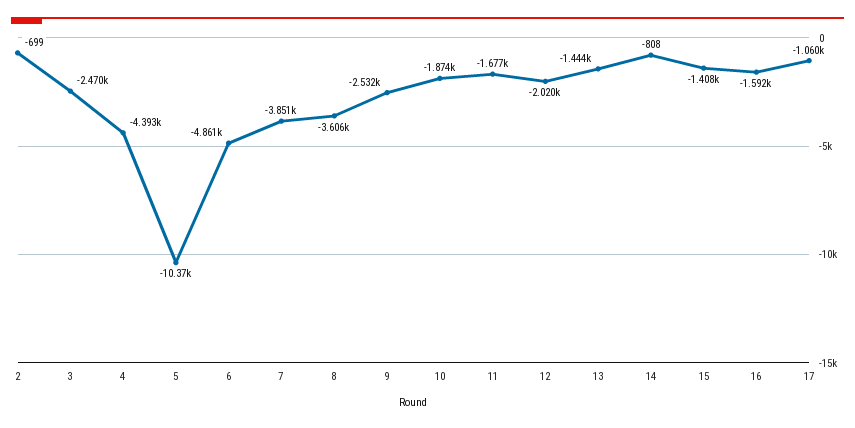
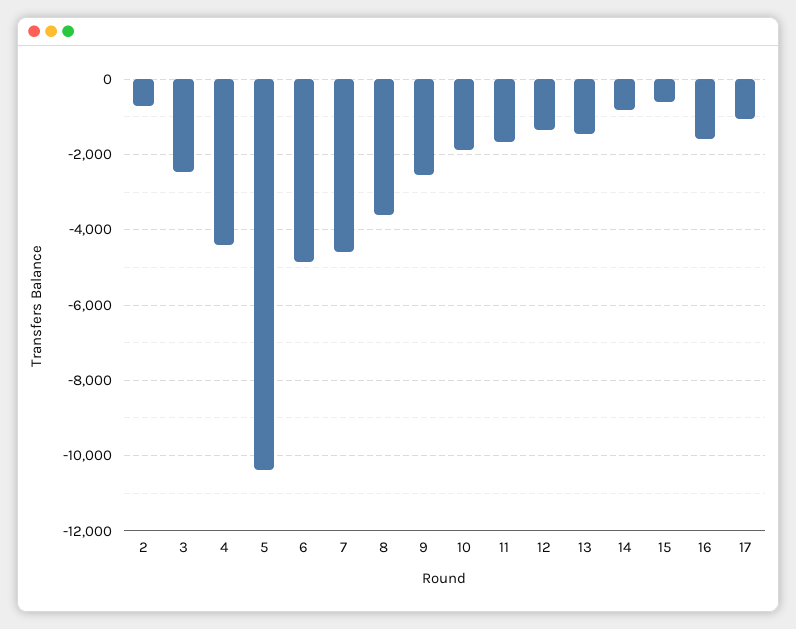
7: -3851 -> -4600
12: -2020 -> -1400
15: -1408 -> -600

